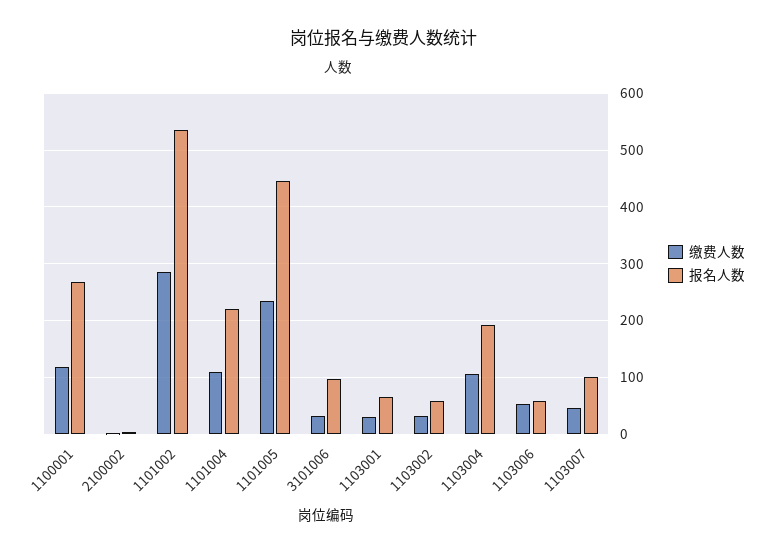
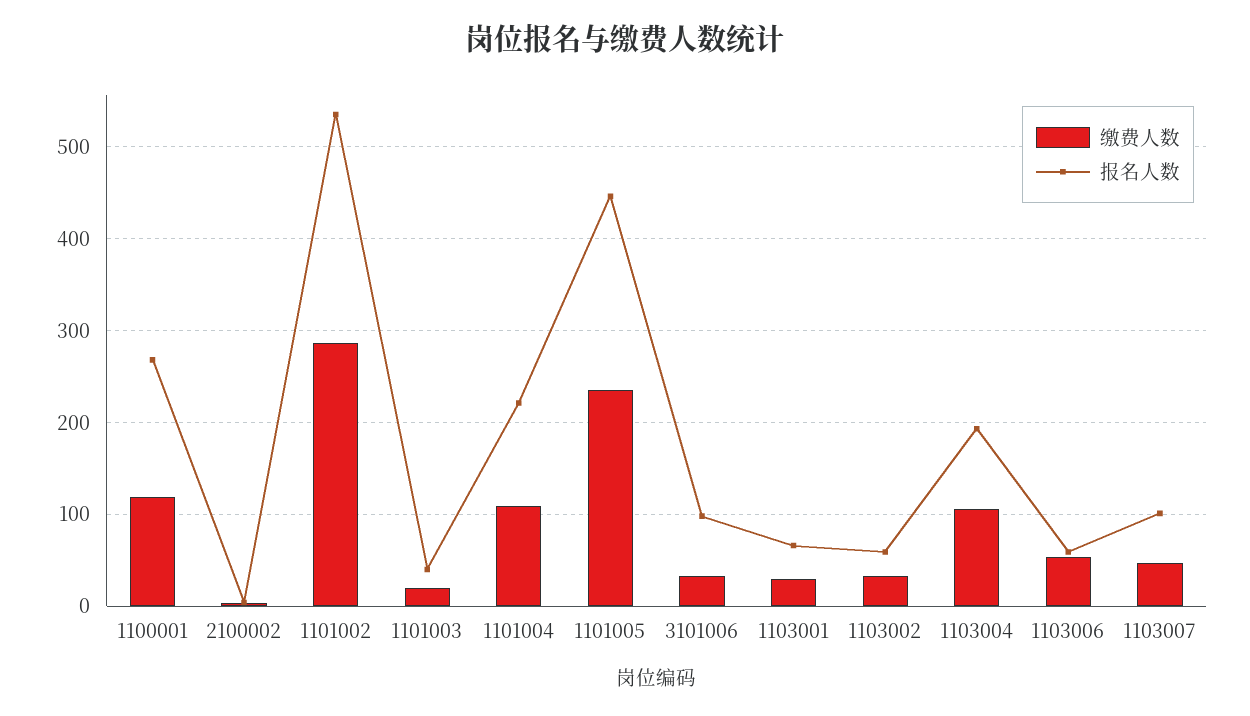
缴费人数, 1101003: none -> 20
报名人数, 1101003: none -> 40

